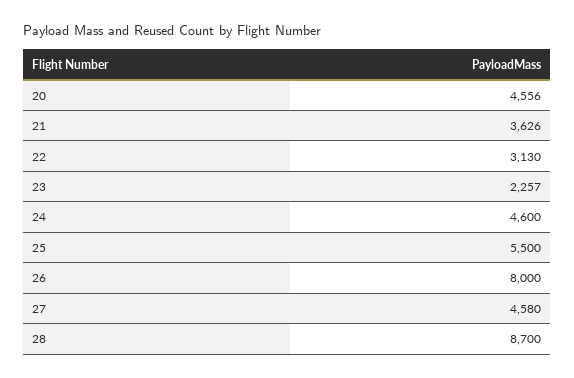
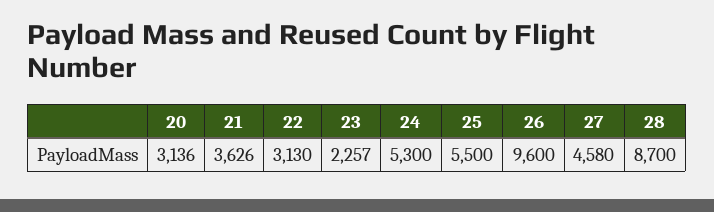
20: 4556 -> 3136
24: 4600 -> 5300
26: 8000 -> 9600

